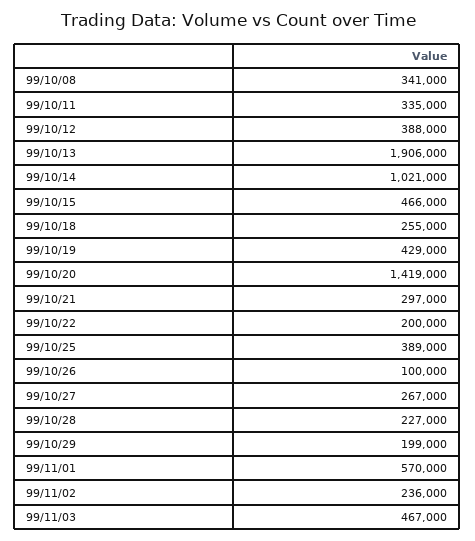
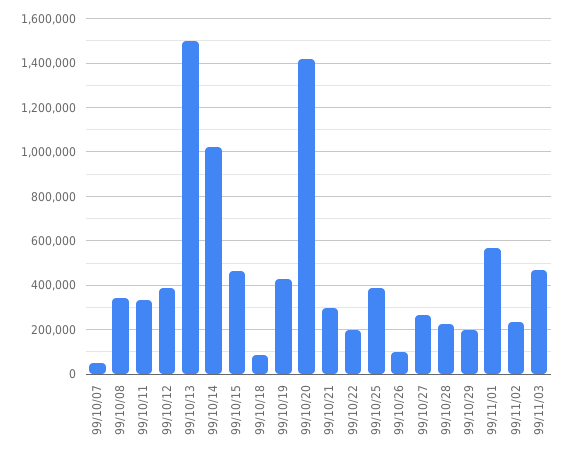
99/10/13: 1906000 -> 1500000
99/10/18: 255000 -> 100000
99/10/07: none -> 50000

